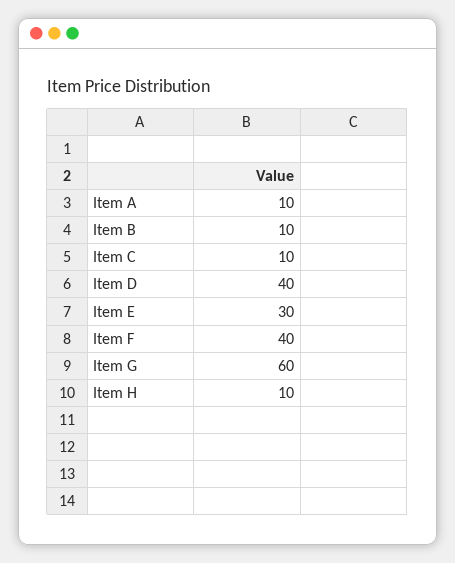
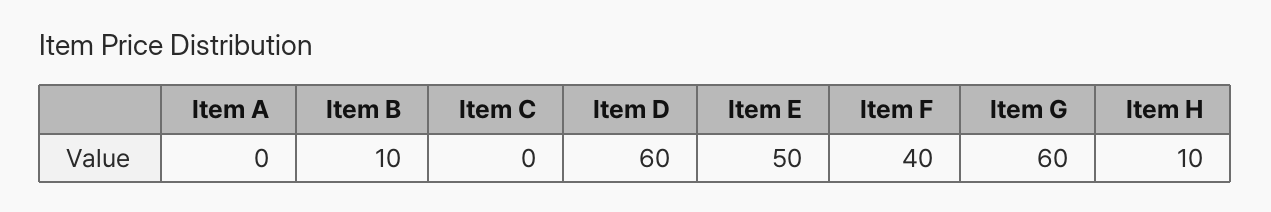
Item A: 10 -> 0
Item C: 10 -> 0
Item D: 40 -> 60
Item E: 30 -> 50

